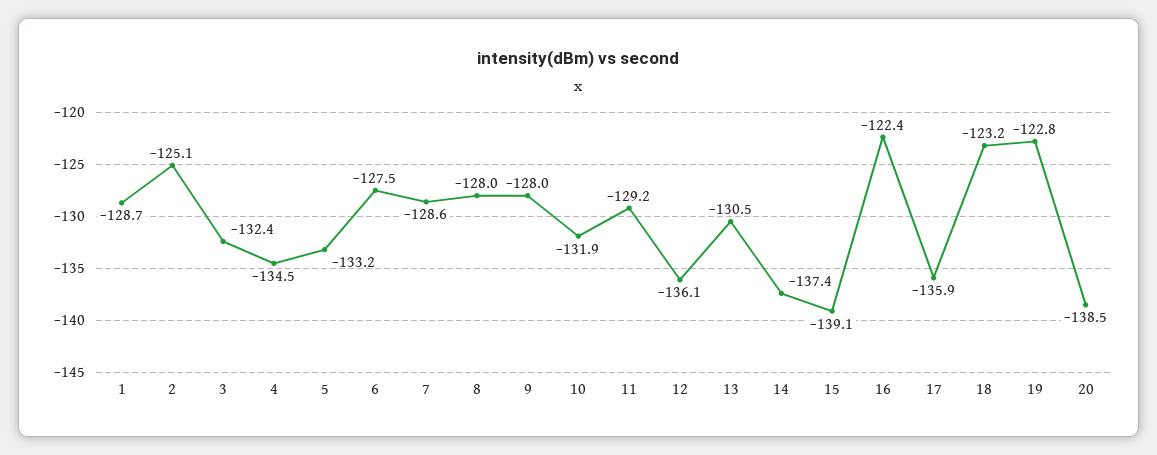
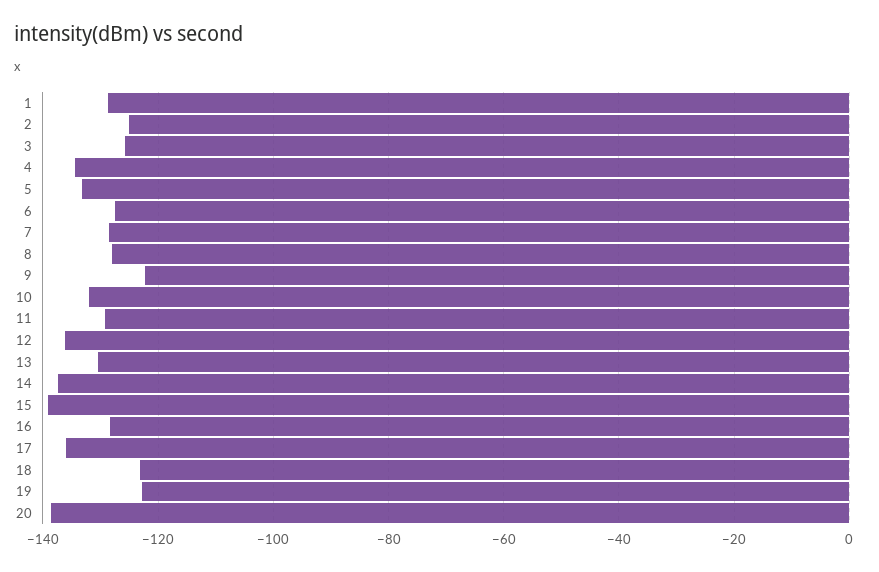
3: -132.4 -> -126
9: -128 -> -122
16: -122.4 -> -128

